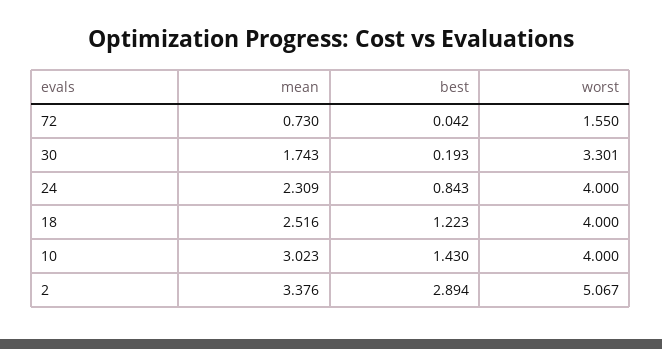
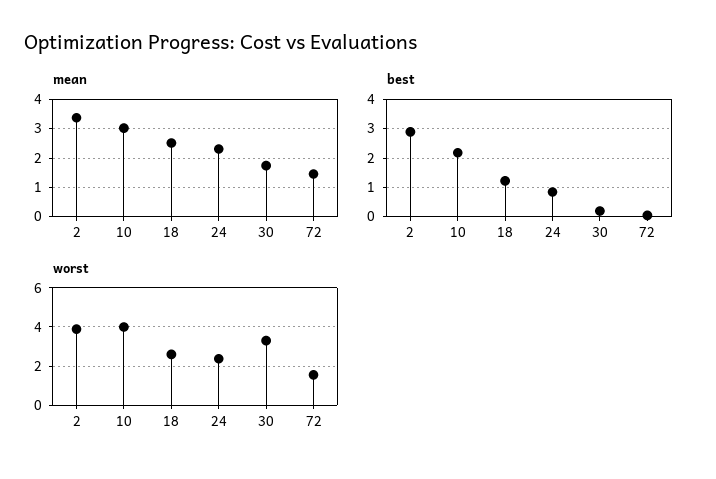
mean, 72: 0.73 -> 1.5
worst, 24: 4 -> 2.5
worst, 18: 4 -> 2.5
best, 10: 1.43 -> 2.25
worst, 2: 5.067 -> 4

